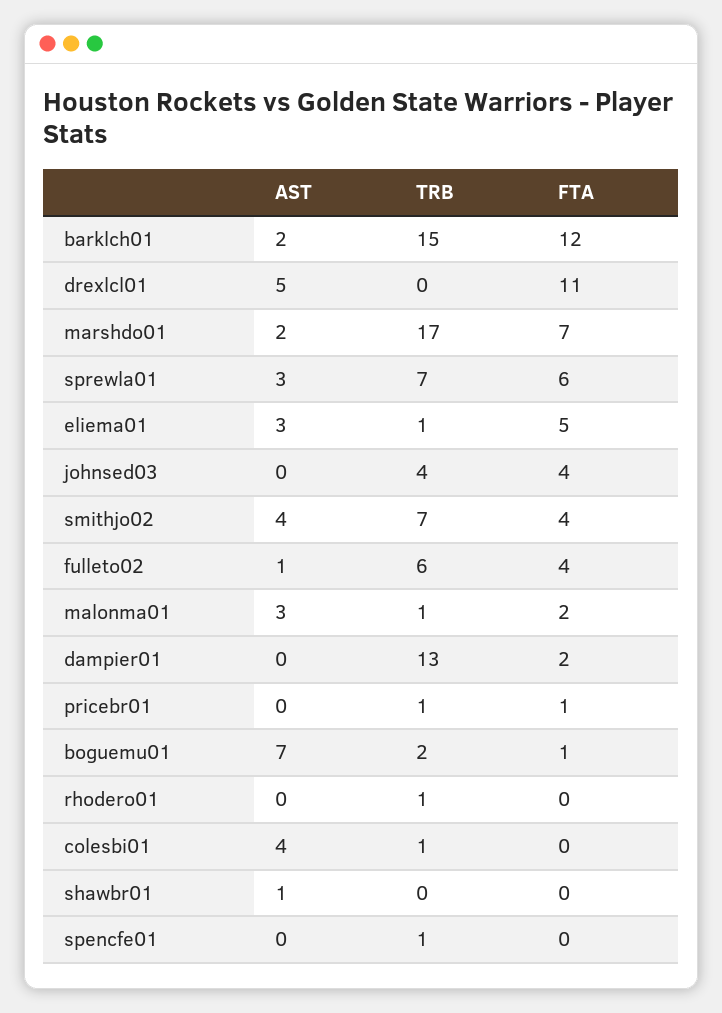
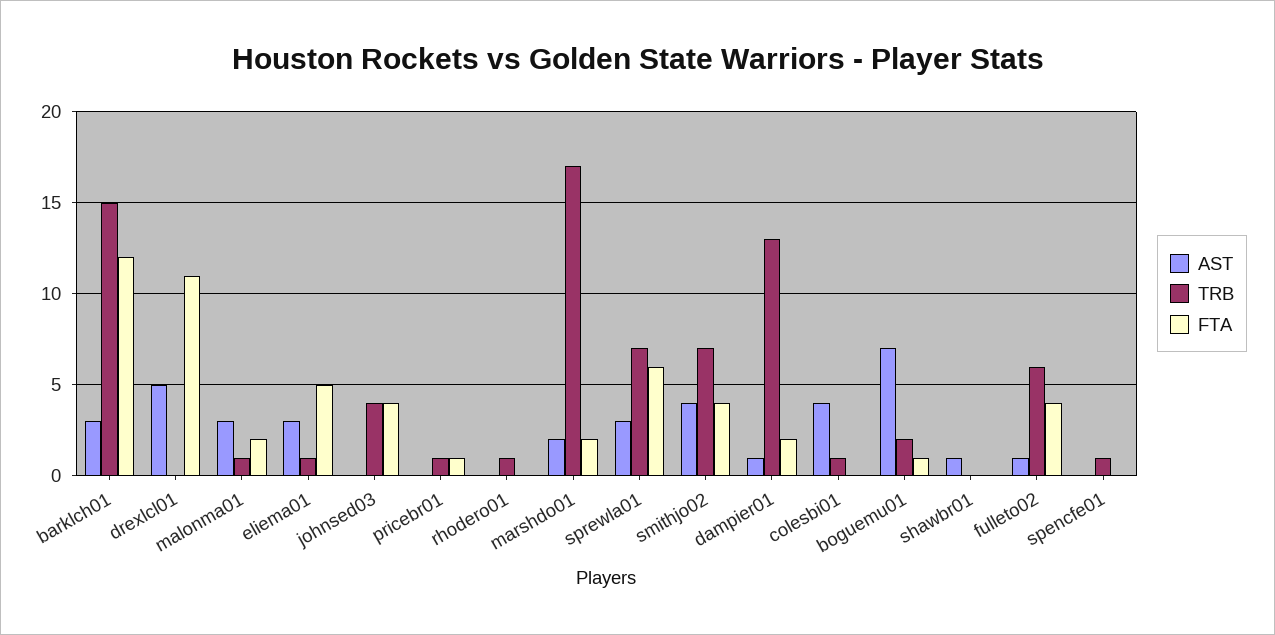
AST, barklch01: 2 -> 3
FTA, marshdo01: 7 -> 2
AST, dampier01: 0 -> 1

